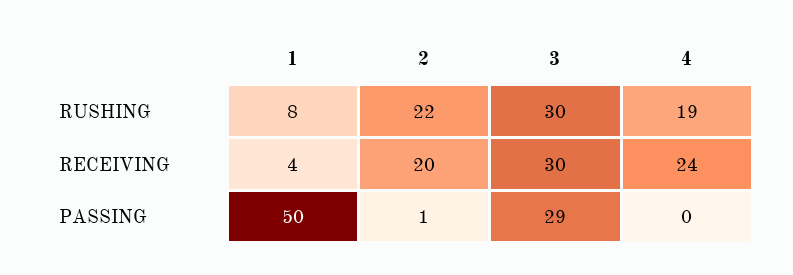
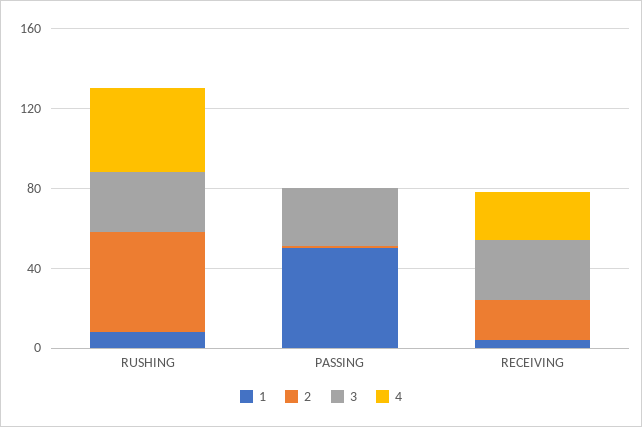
2, RUSHING: 22 -> 50
4, RUSHING: 19 -> 40

